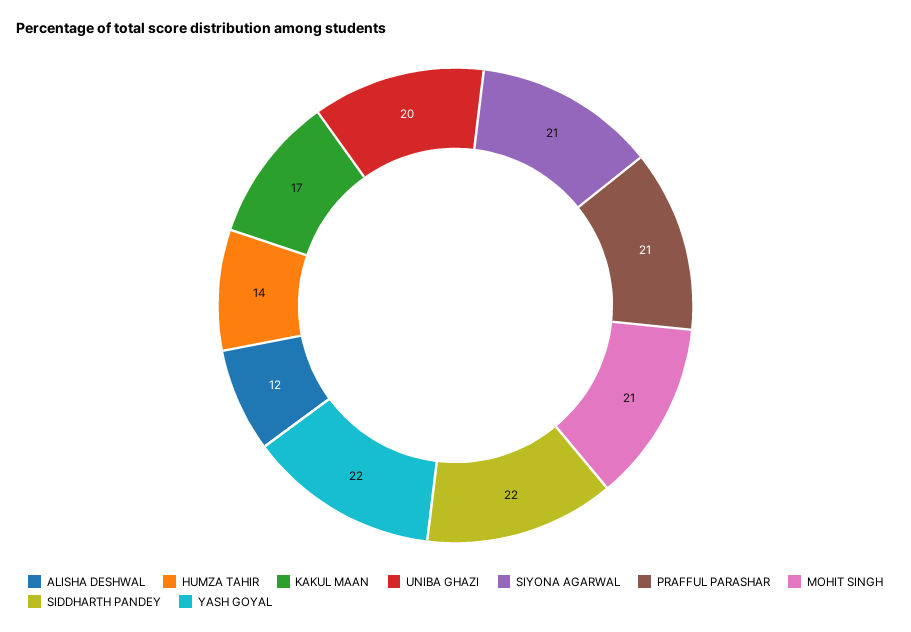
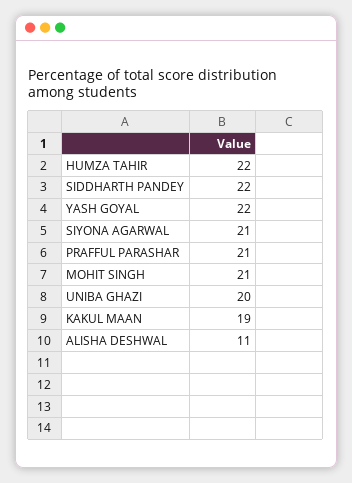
ALISHA DESHWAL: 12 -> 11
HUMZA TAHIR: 14 -> 22
KAKUL MAAN: 17 -> 19

